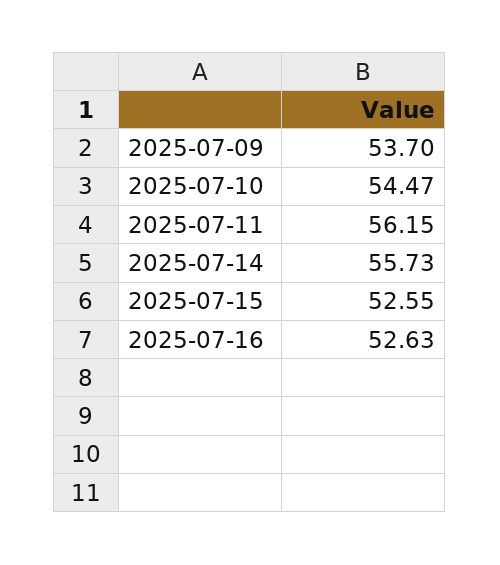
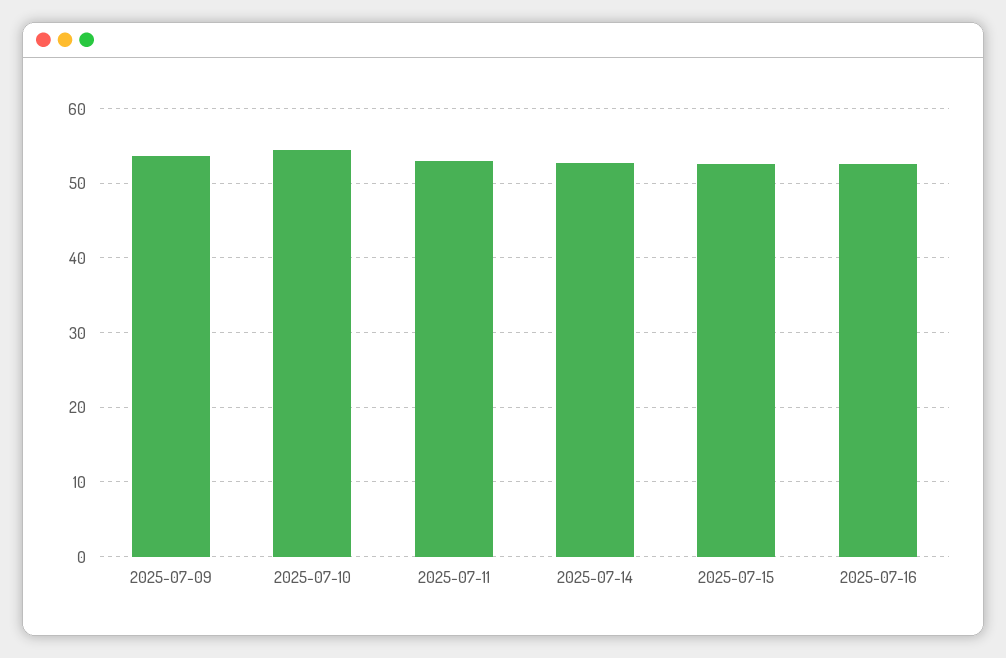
2025-07-11: 56.15 -> 53
2025-07-14: 55.73 -> 53

